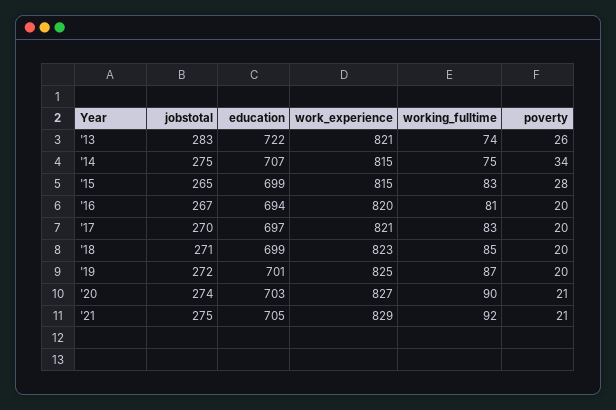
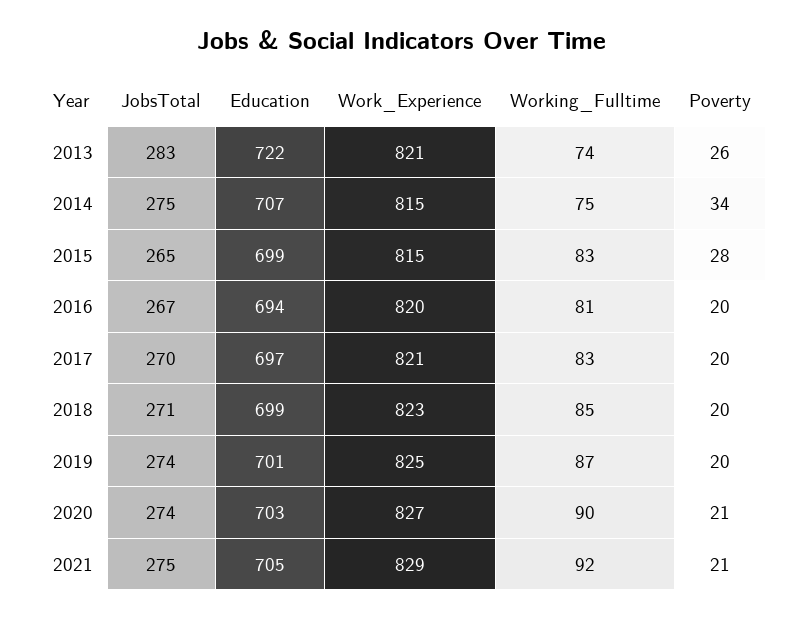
jobstotal, '19: 272 -> 274

